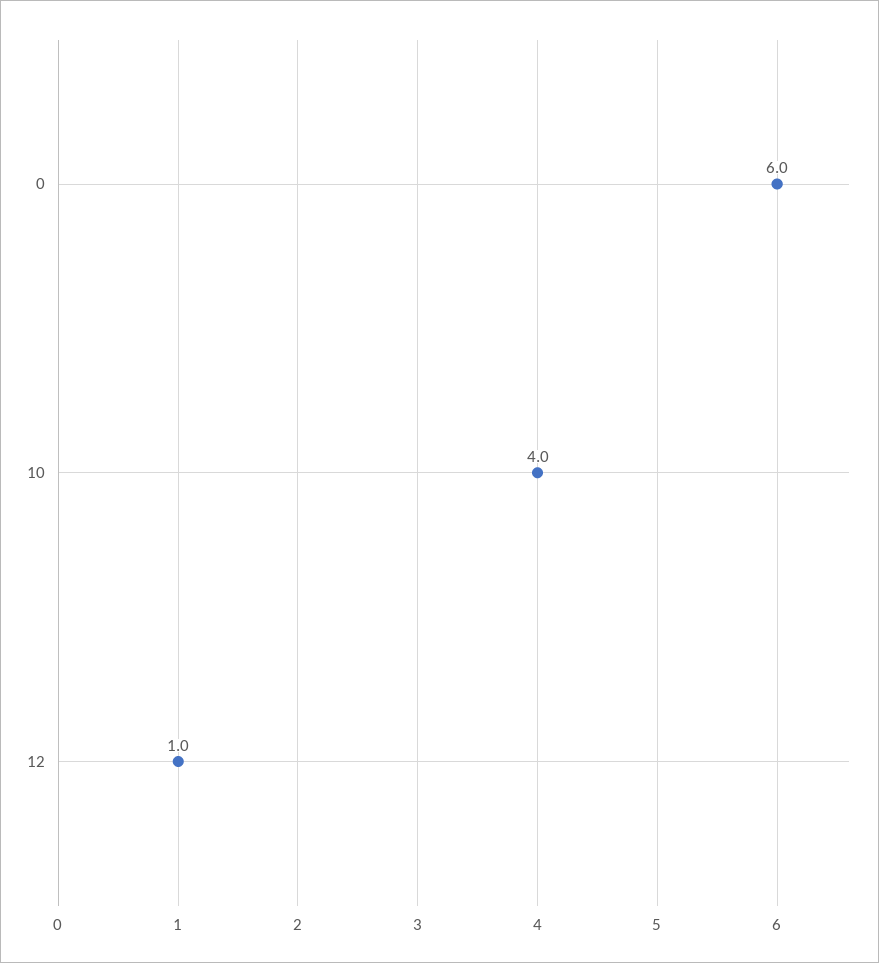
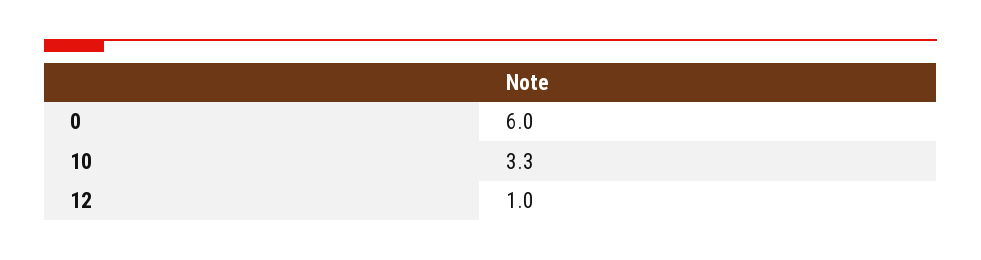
10: 4 -> 3.3

